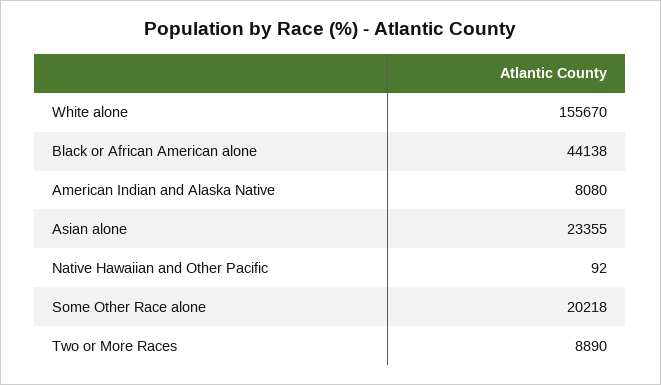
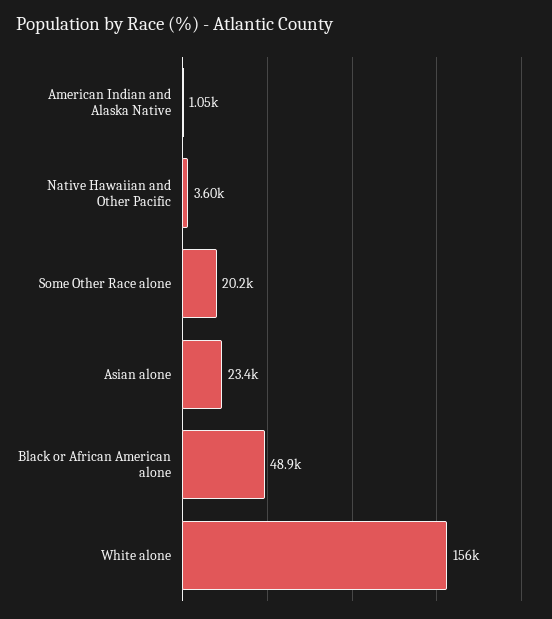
Black or African American alone: 44138 -> 48900
American Indian and Alaska Native: 8080 -> 1050
Native Hawaiian and Other Pacific: 92 -> 3600
Two or More Races: 8890 -> none

